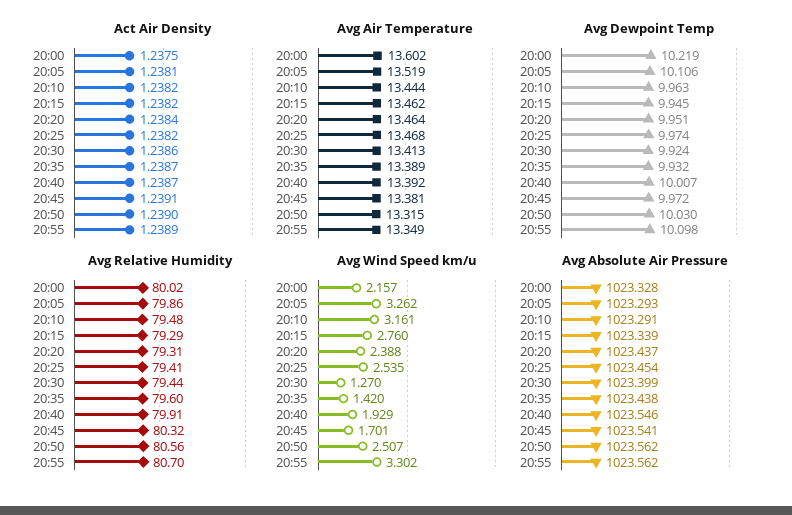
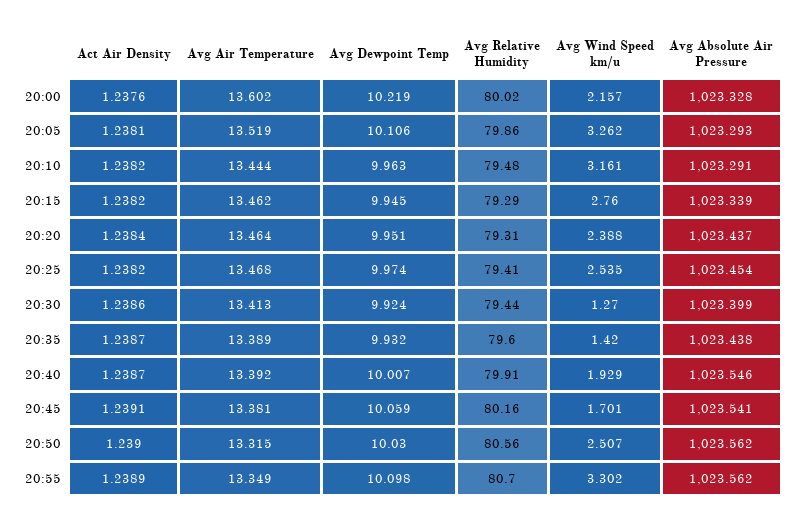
Act Air Density, 20:00: 1.2375 -> 1.2376
Avg Dewpoint Temp, 20:45: 9.972 -> 10.059
Avg Relative Humidity, 20:45: 80.32 -> 80.16

